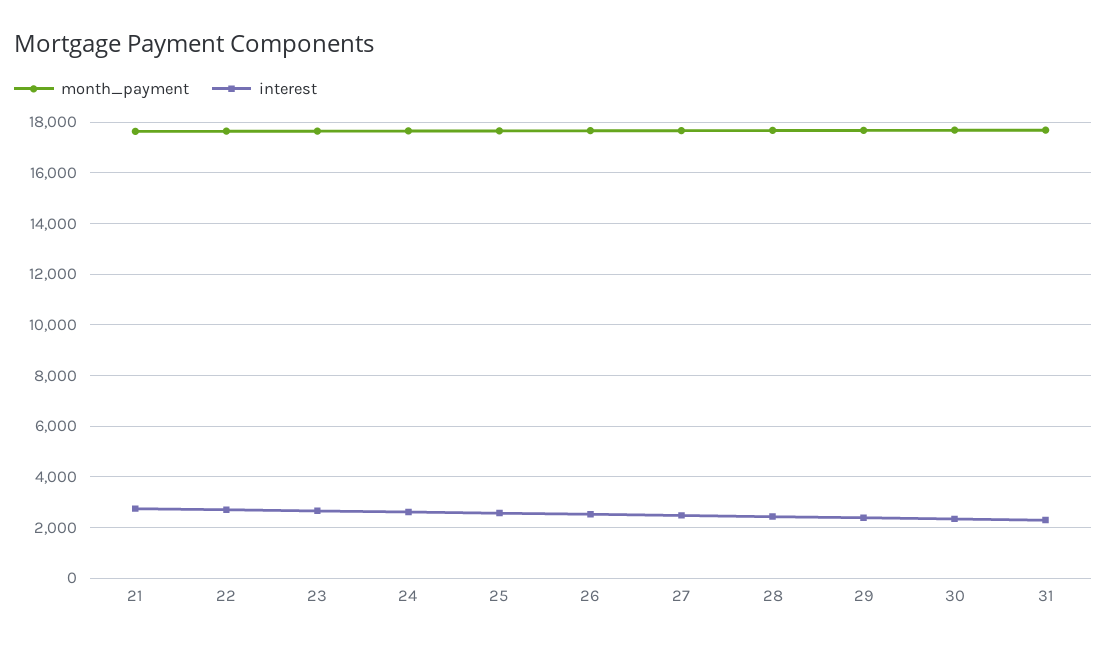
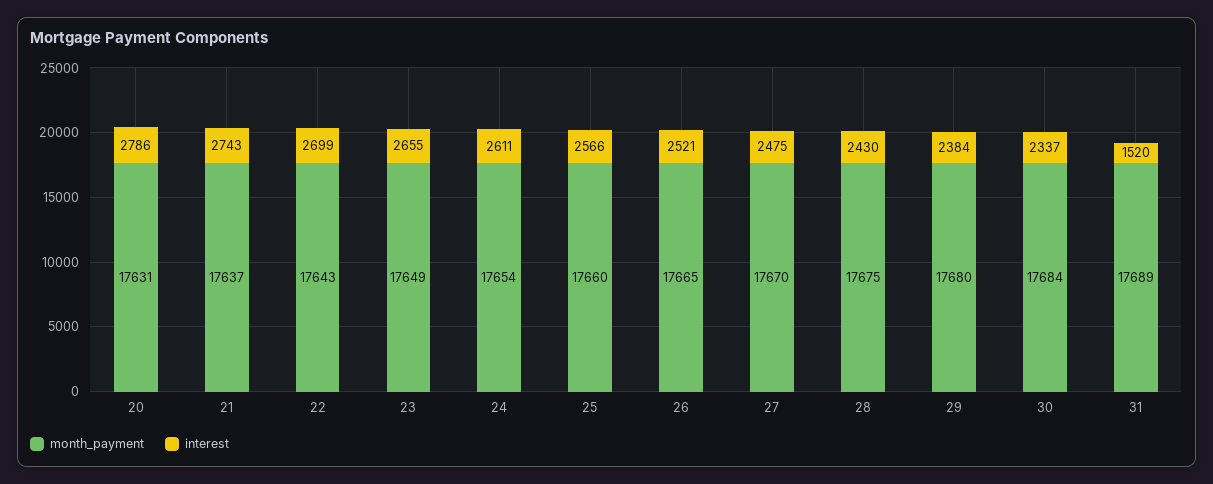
interest, 31: 2250 -> 1520
month_payment, 20: none -> 17631
interest, 20: none -> 2786

